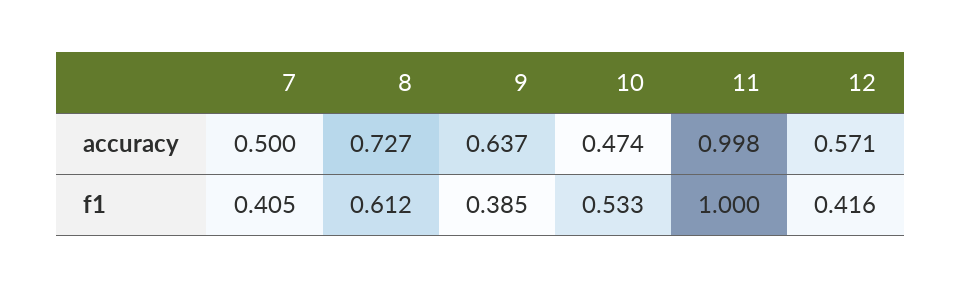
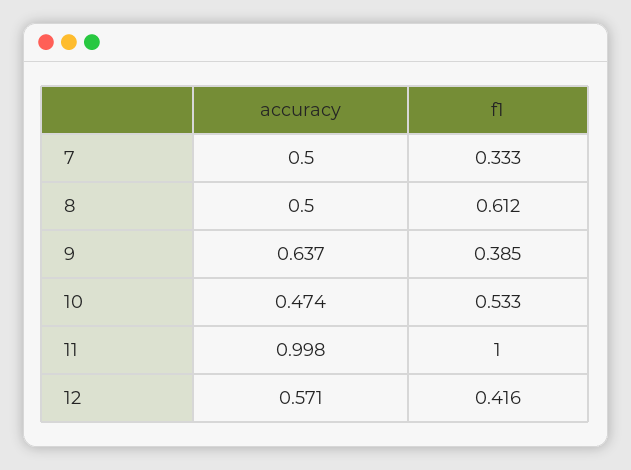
8, accuracy: 0.727 -> 0.5
7, f1: 0.405 -> 0.333

